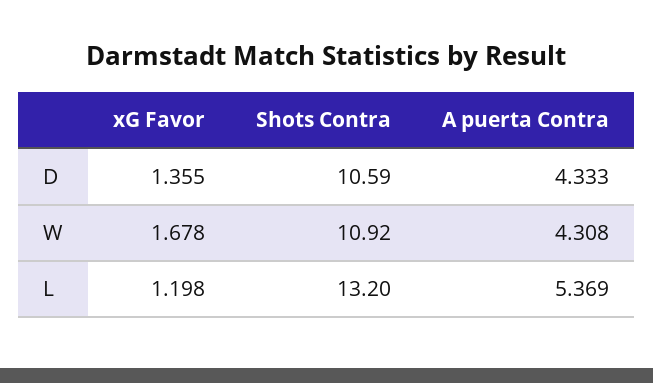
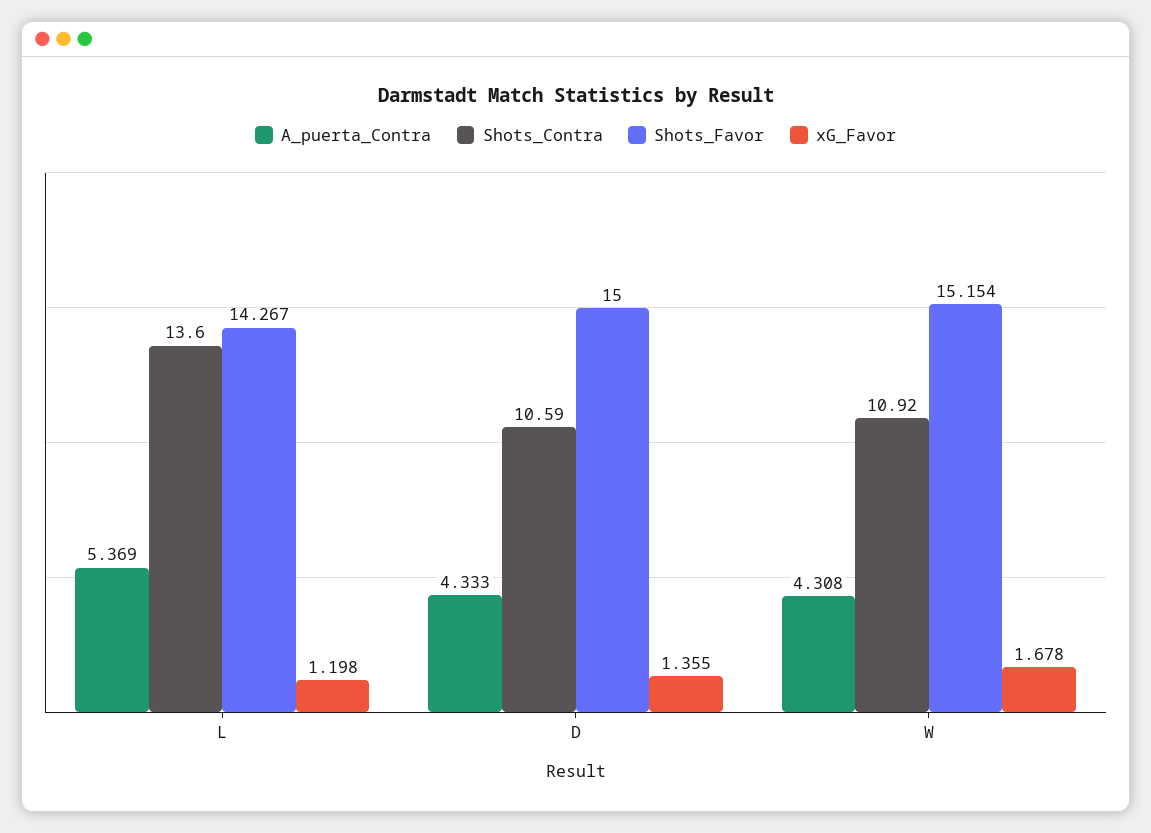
Shots Contra, L: 13.2 -> 13.6
Shots_Favor, L: none -> 14.267
Shots_Favor, D: none -> 15
Shots_Favor, W: none -> 15.154

